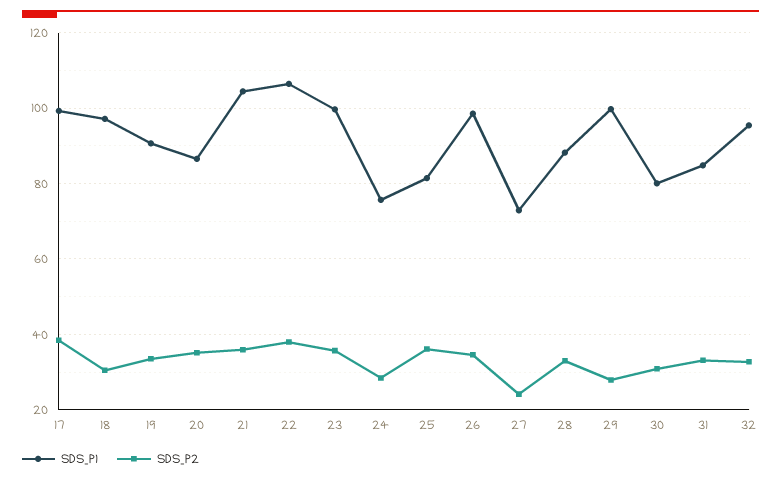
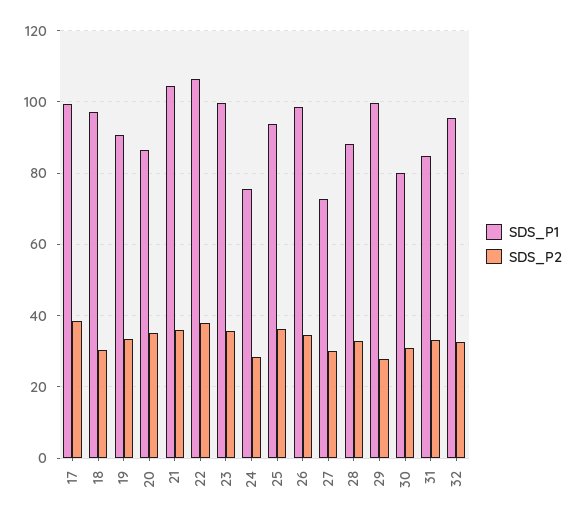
SDS_P1, 25: 82 -> 94
SDS_P2, 27: 24 -> 30

